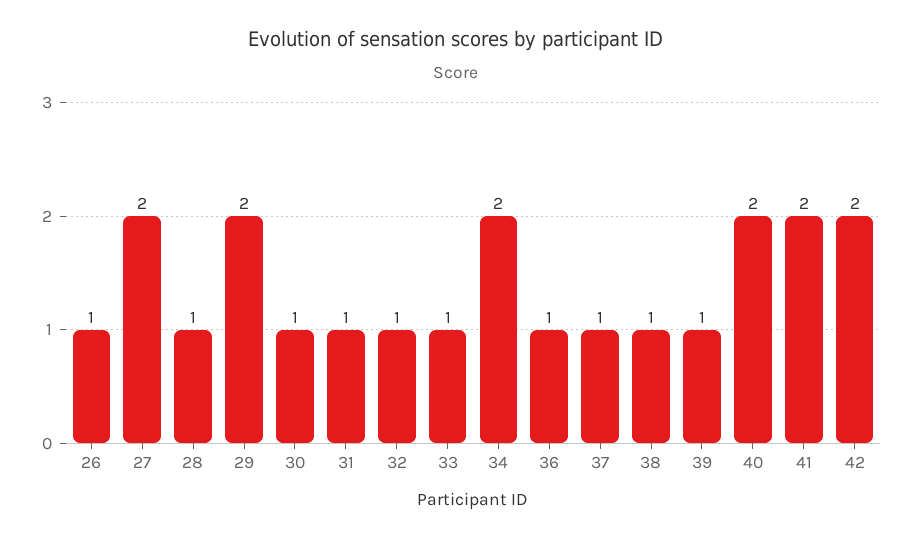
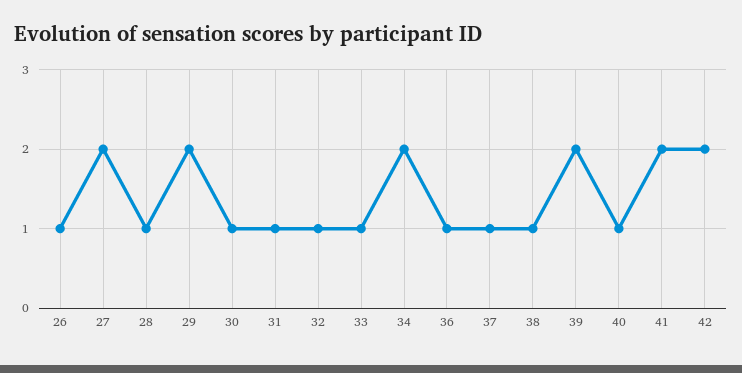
39: 1 -> 2
40: 2 -> 1

